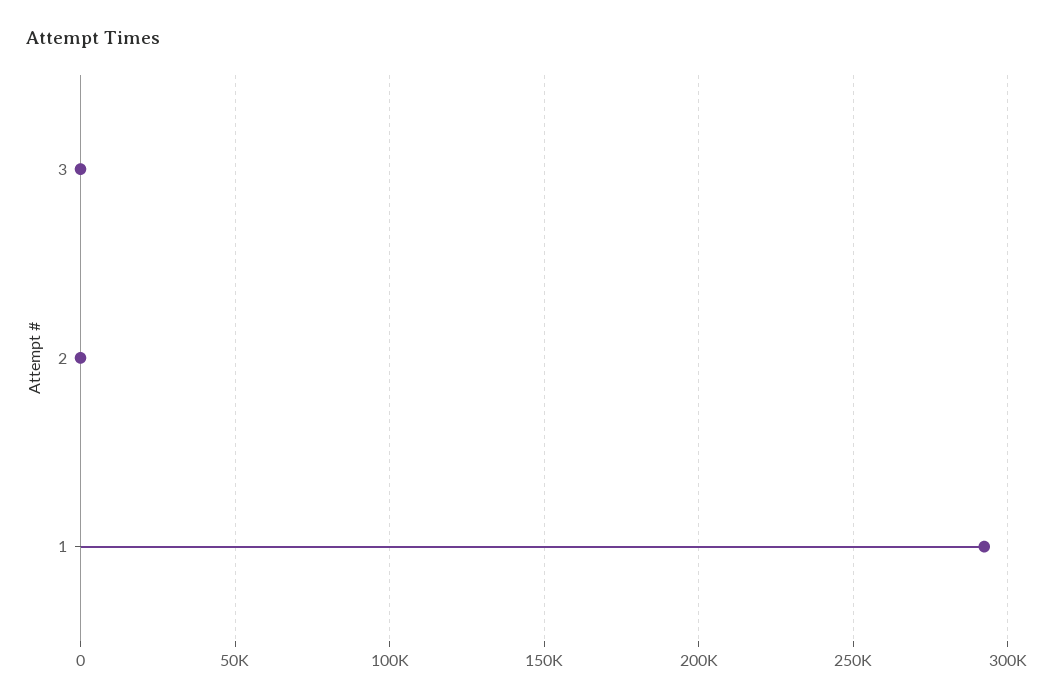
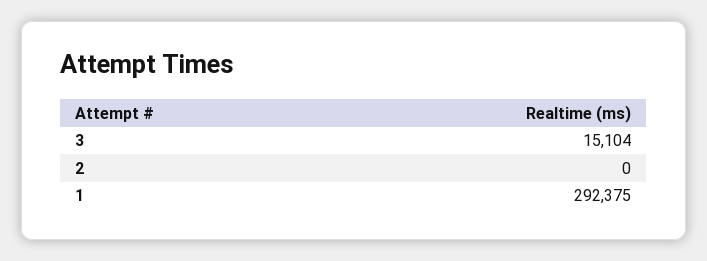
3: 0 -> 15104

